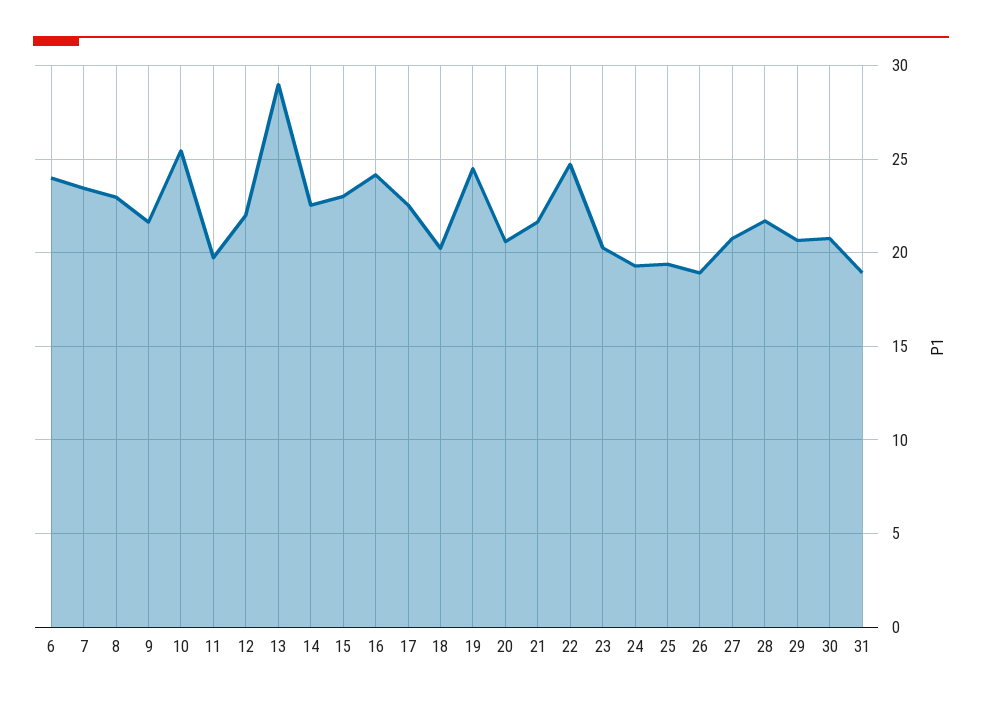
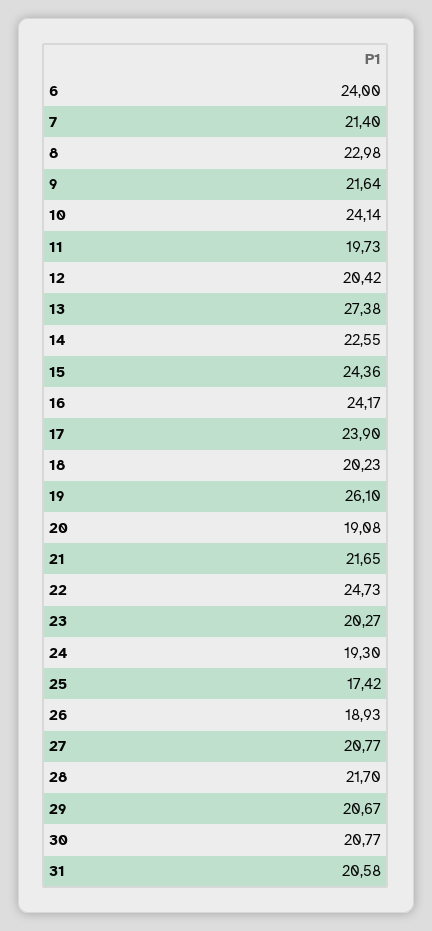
7: 23.5 -> 21.4
10: 25.5 -> 24.14
12: 22 -> 20.42
13: 29 -> 27.38
15: 23 -> 24.36
17: 22.5 -> 23.9
19: 24.5 -> 26.1
20: 20.5 -> 19.08
25: 19.5 -> 17.42
31: 19 -> 20.58

